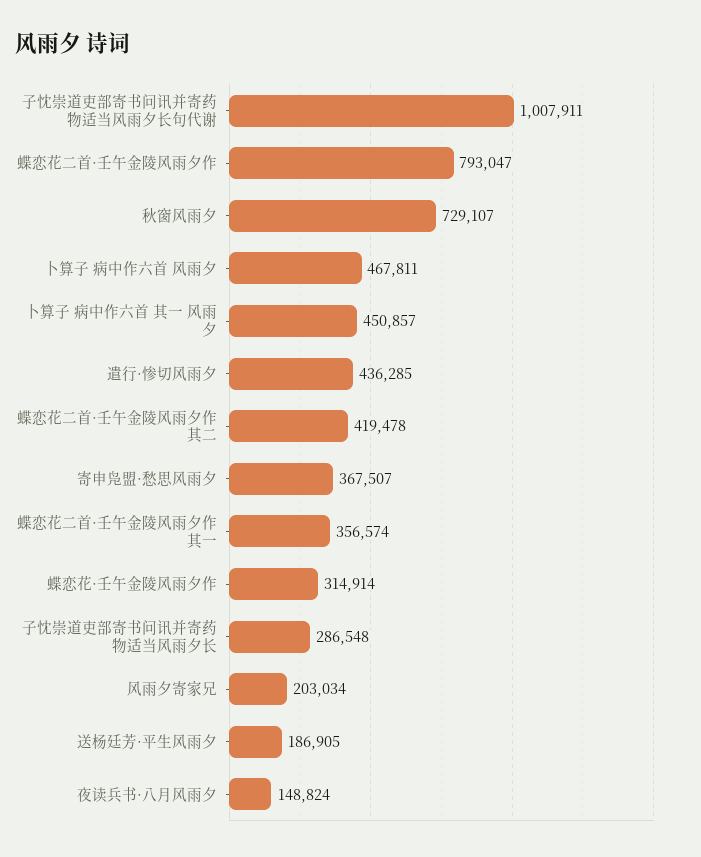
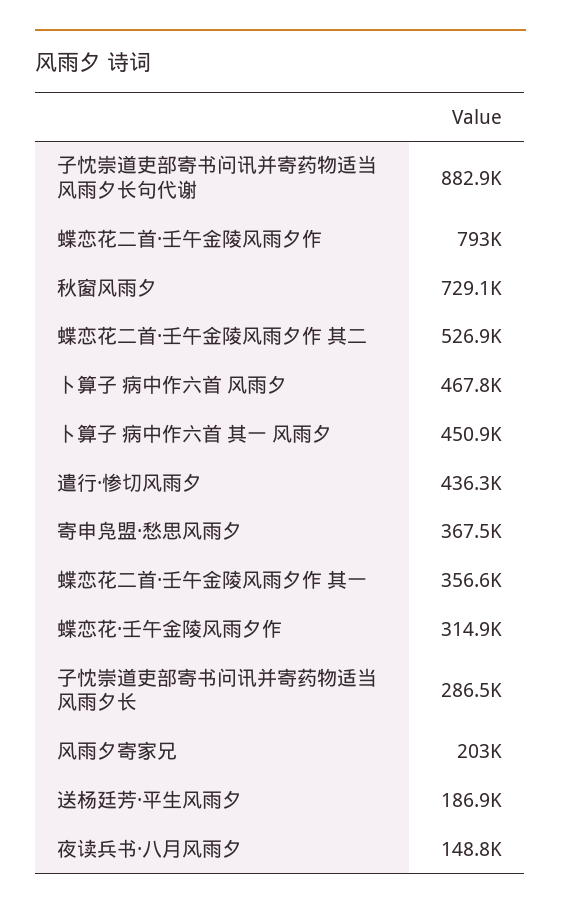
子忱崇道吏部寄书问讯并寄药物适当风雨夕长句代谢: 1007911 -> 882900
蝶恋花二首·壬午金陵风雨夕作 其二: 419478 -> 526900

